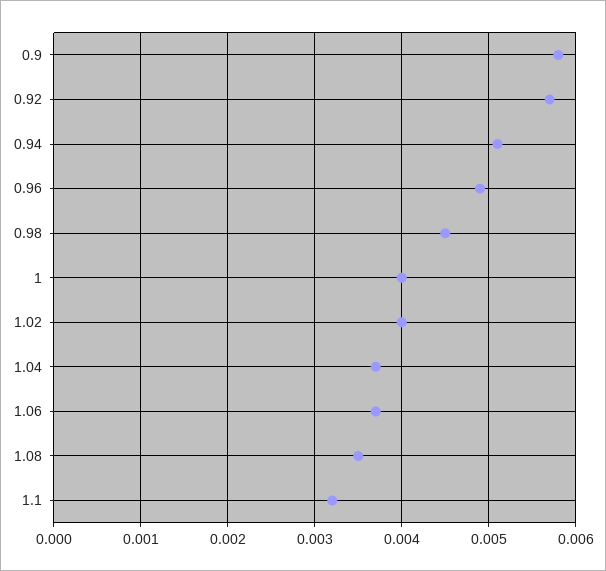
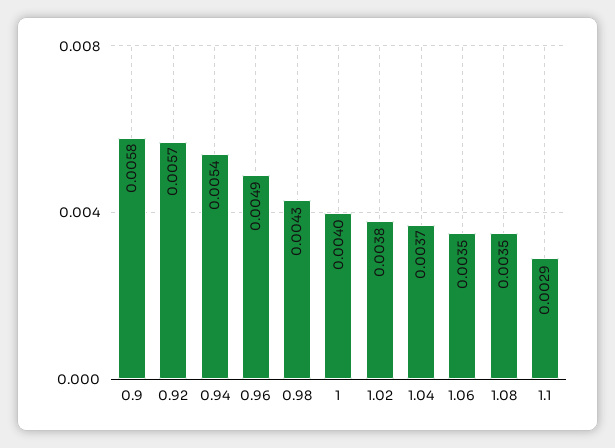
0.94: 0.0051 -> 0.0054
0.98: 0.0045 -> 0.0043
1.02: 0.004 -> 0.0038
1.06: 0.0037 -> 0.0035
1.1: 0.0032 -> 0.0029

